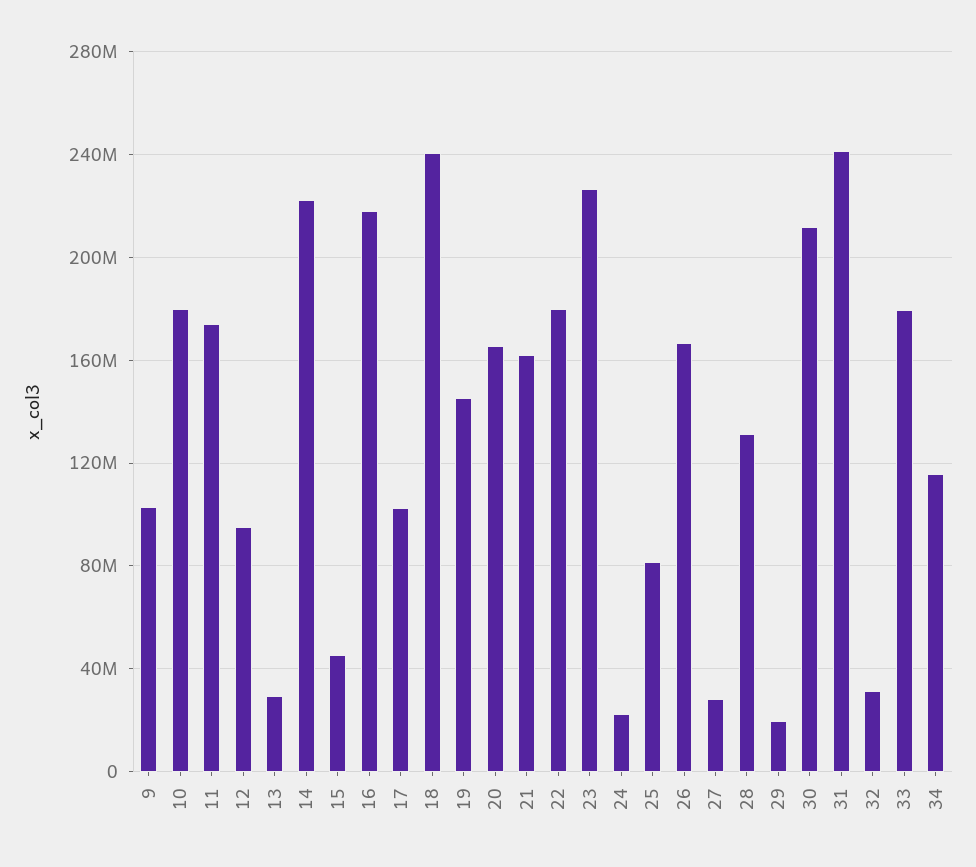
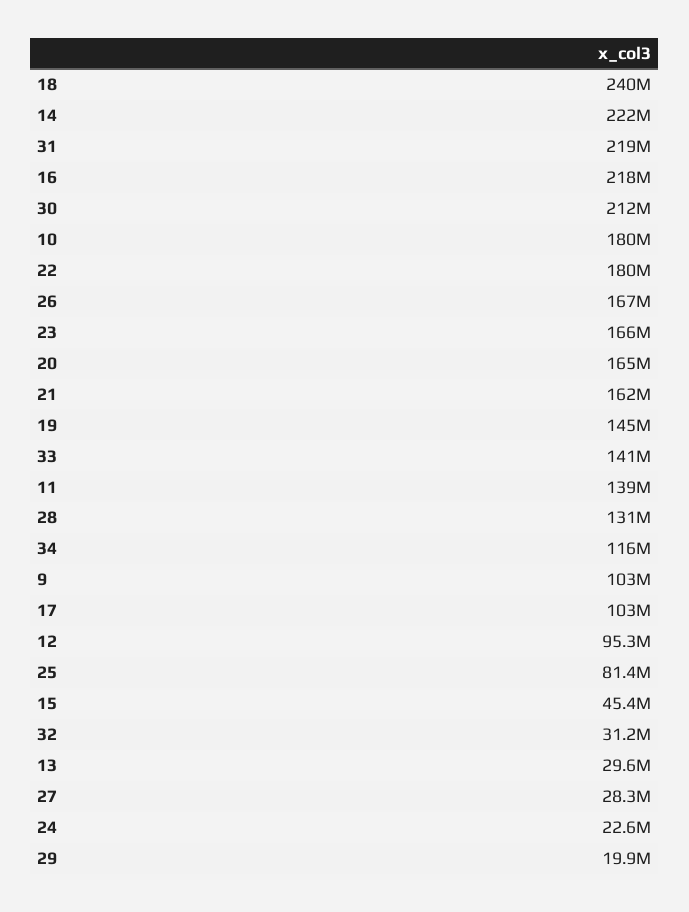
11: 175000000 -> 139000000
23: 225000000 -> 166000000
31: 240000000 -> 219000000
33: 180000000 -> 141000000

